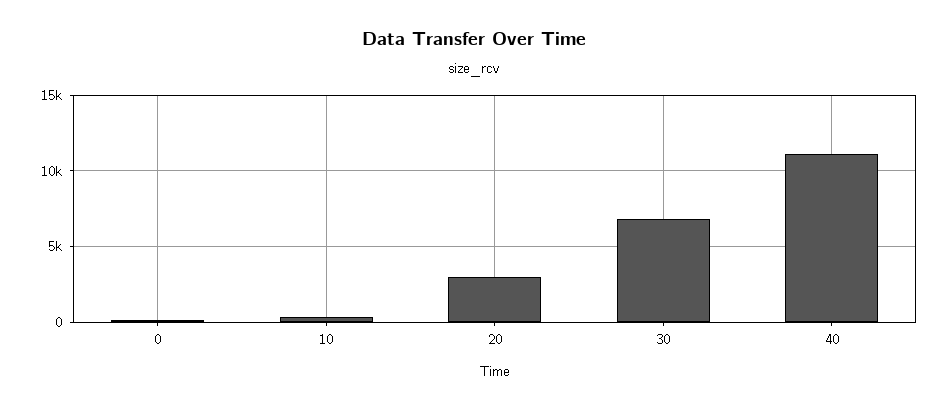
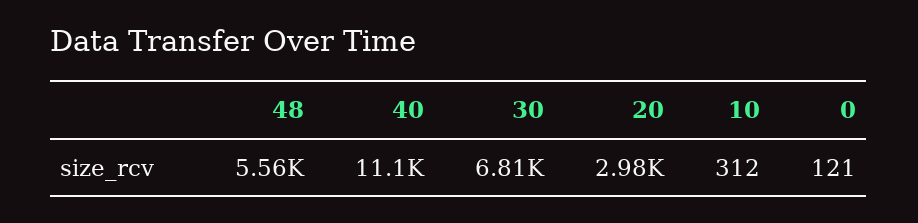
48: none -> 5560

